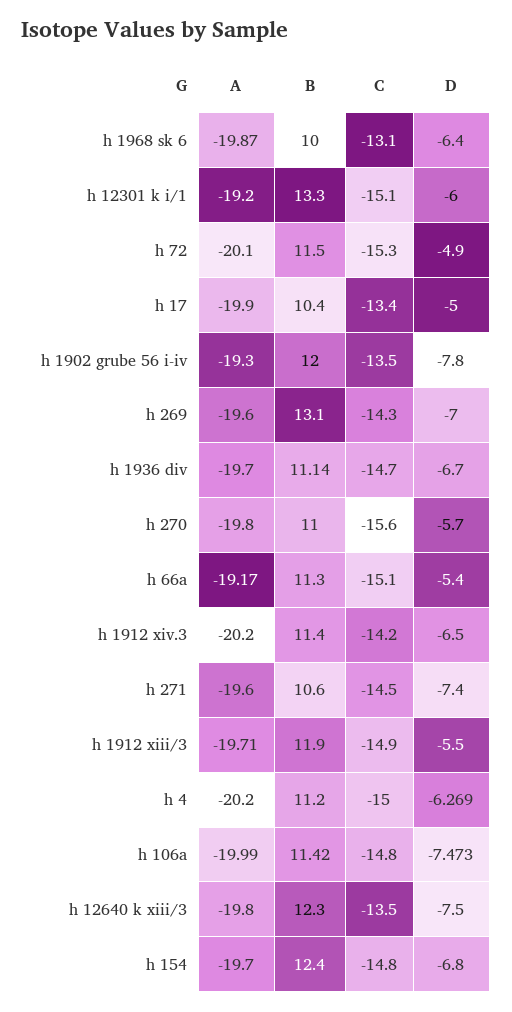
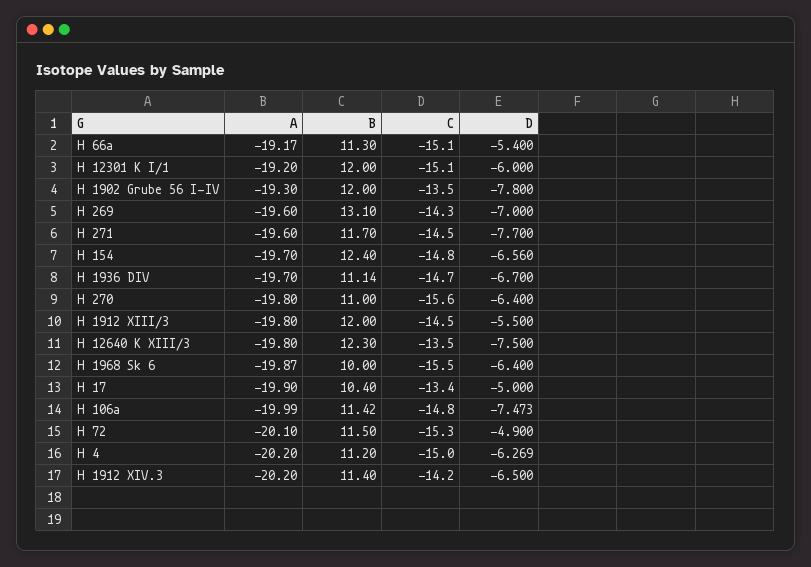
C, h 1968 sk 6: -13.1 -> -15.5
B, h 12301 k i/1: 13.3 -> 12
D, h 270: -5.7 -> -6.4
B, h 271: 10.6 -> 11.7
D, h 271: -7.4 -> -7.7
A, h 1912 xiii/3: -19.71 -> -19.8
B, h 1912 xiii/3: 11.9 -> 12
C, h 1912 xiii/3: -14.9 -> -14.5
D, h 154: -6.8 -> -6.56

